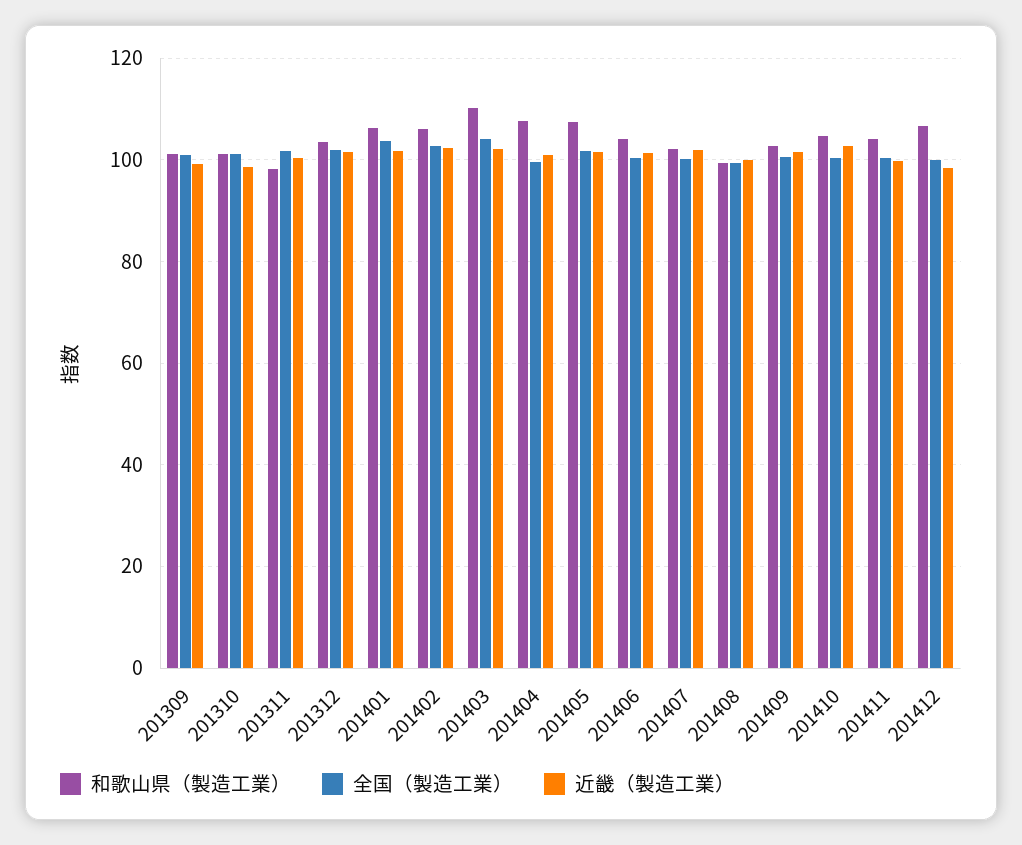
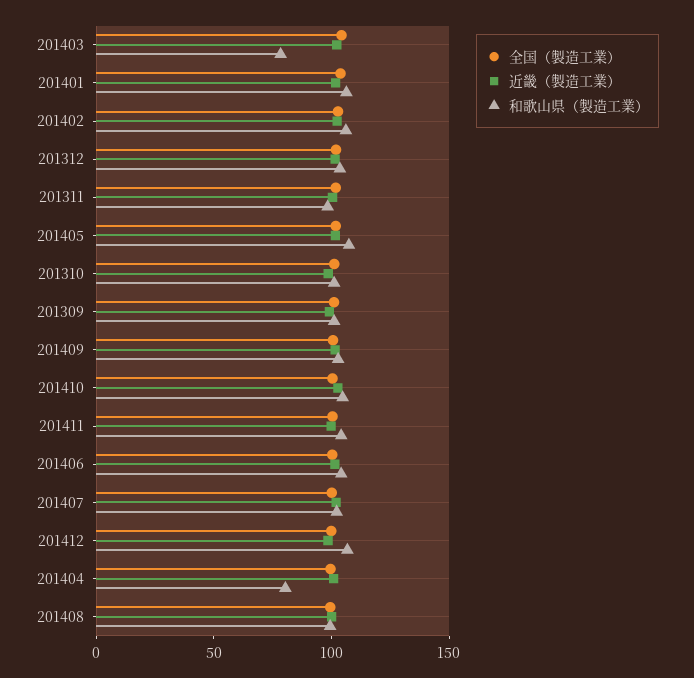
和歌山県（製造工業）, 201403: 110 -> 80
和歌山県（製造工業）, 201404: 108 -> 80

